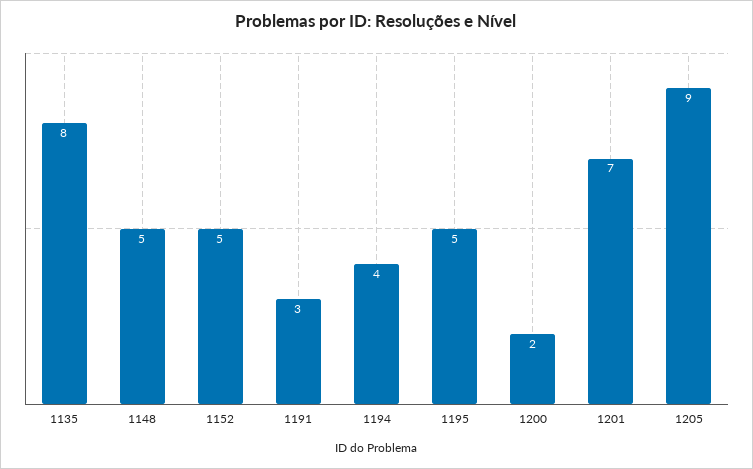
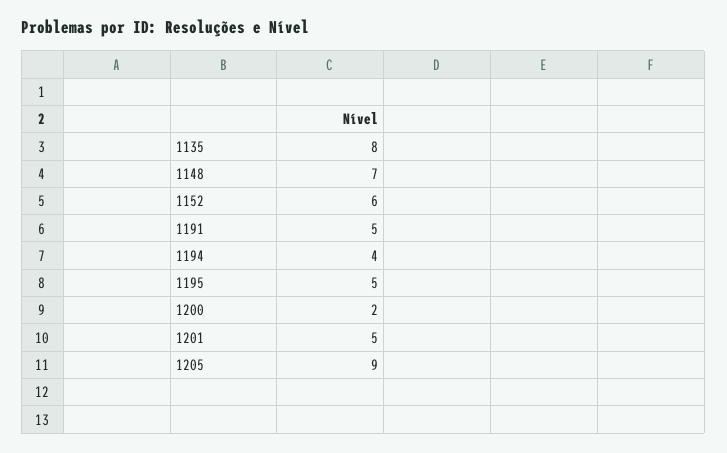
1148: 5 -> 7
1152: 5 -> 6
1191: 3 -> 5
1201: 7 -> 5

